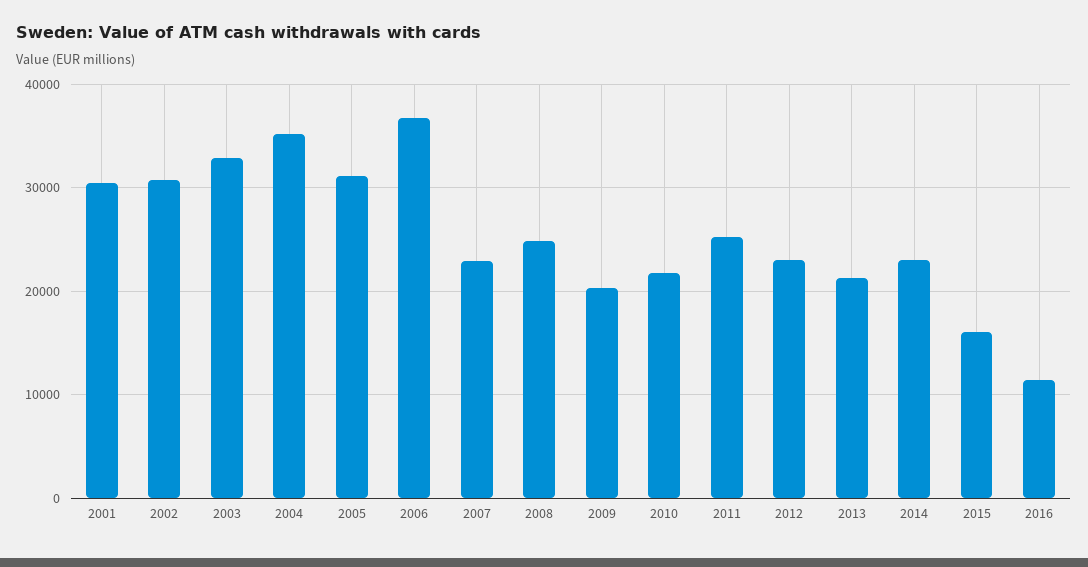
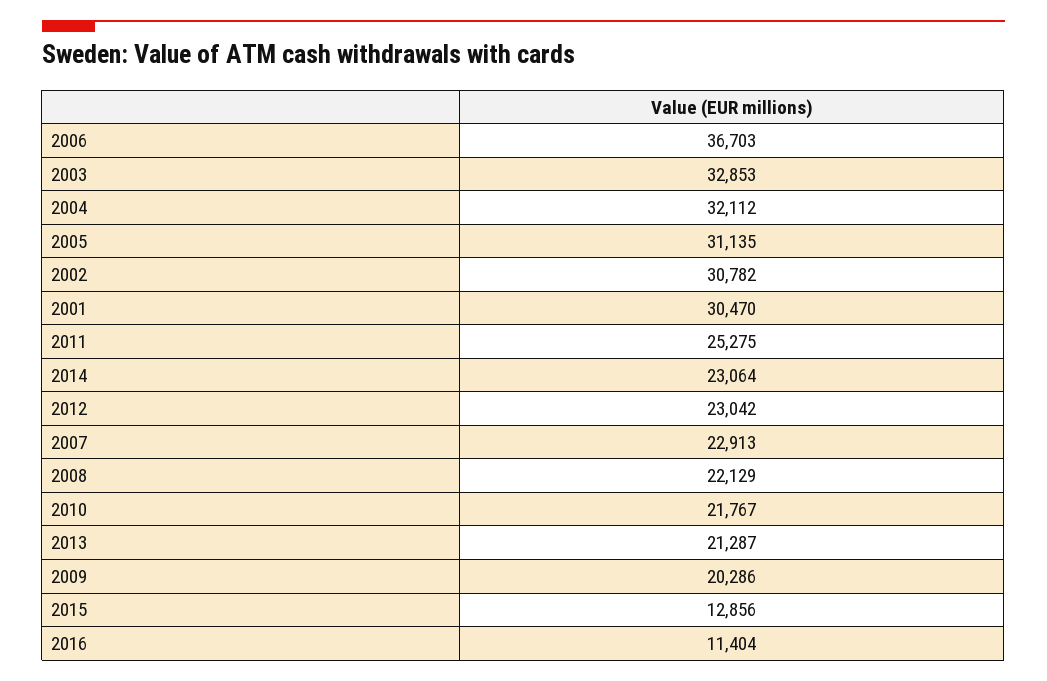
2004: 35000 -> 32112
2008: 25000 -> 22129
2015: 16000 -> 12856

